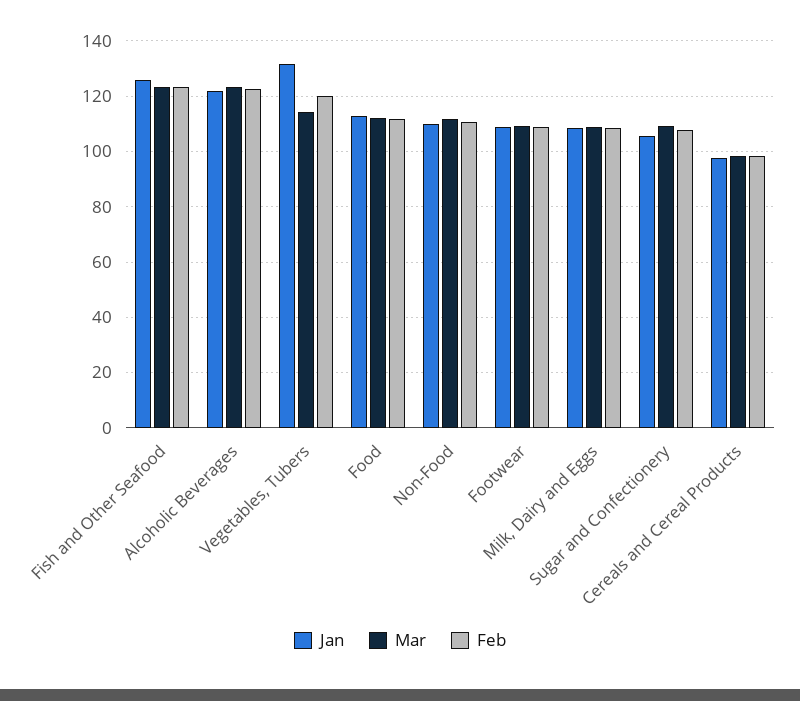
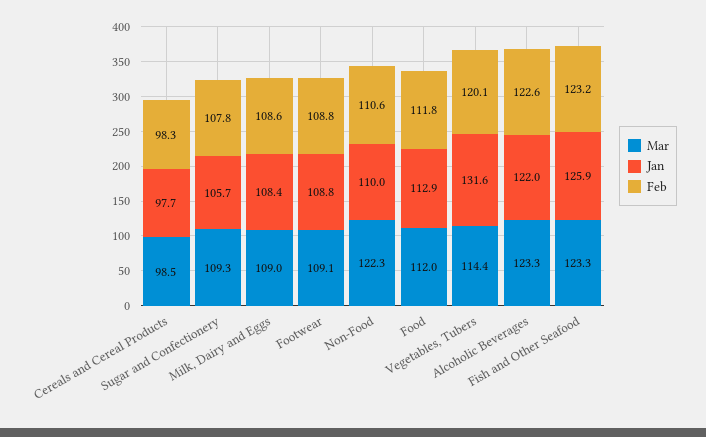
Mar, Non-Food: 112.5 -> 122.3

